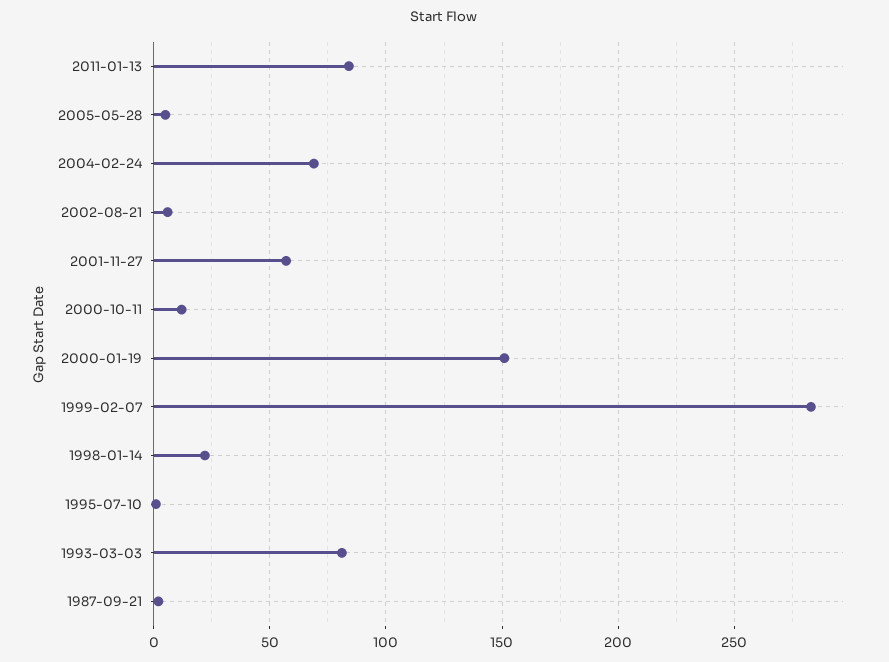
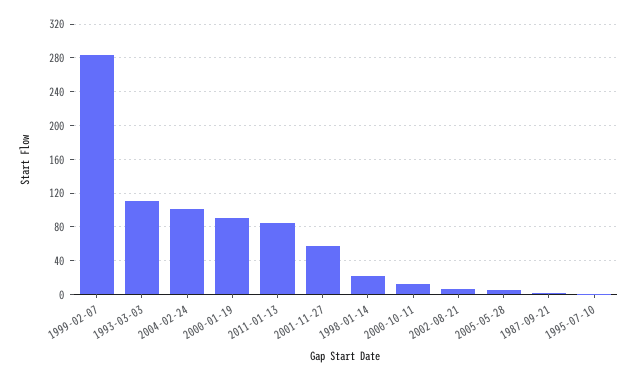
2004-02-24: 70 -> 100
2000-01-19: 150 -> 90
1993-03-03: 80 -> 110

